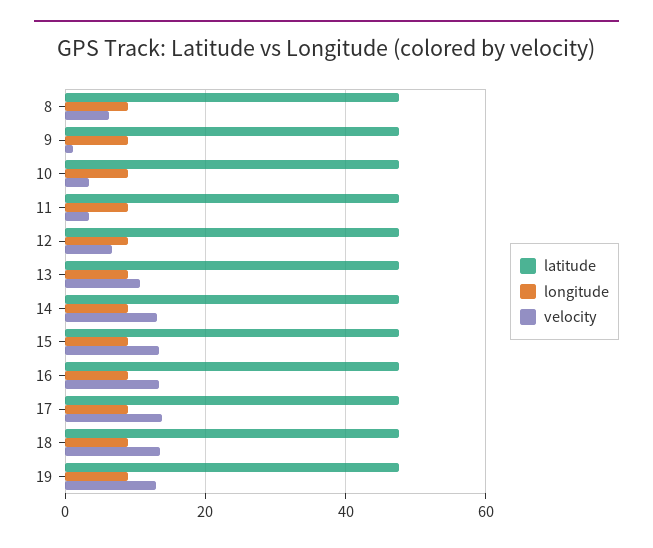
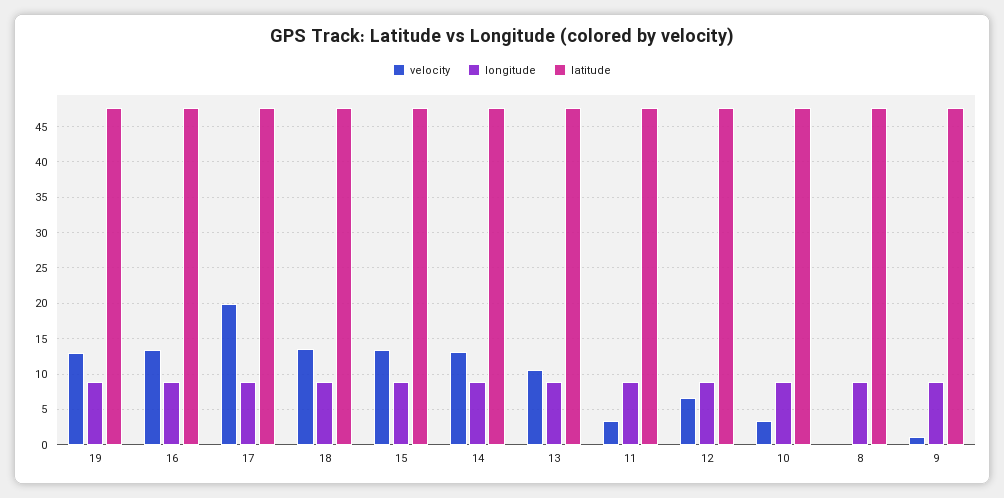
velocity, 8: 6 -> 0
velocity, 17: 14 -> 20

